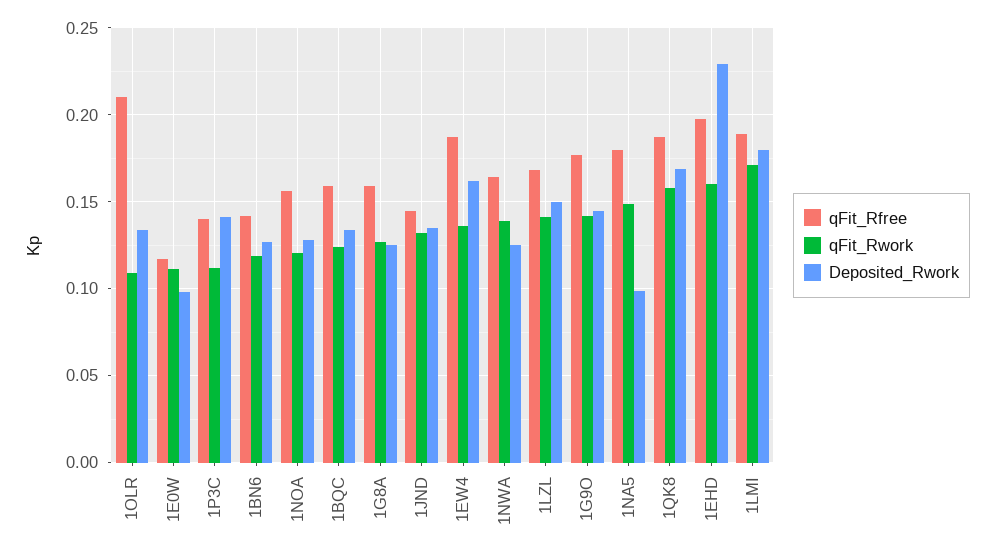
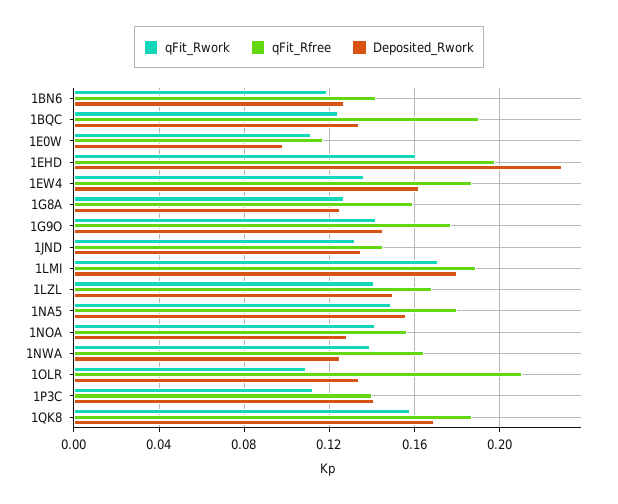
qFit_Rwork, 1NOA: 0.12 -> 0.14
qFit_Rfree, 1BQC: 0.16 -> 0.19
Deposited_Rwork, 1NA5: 0.1 -> 0.155

